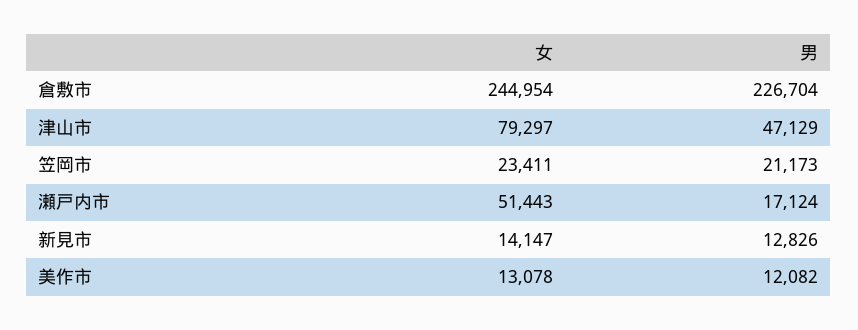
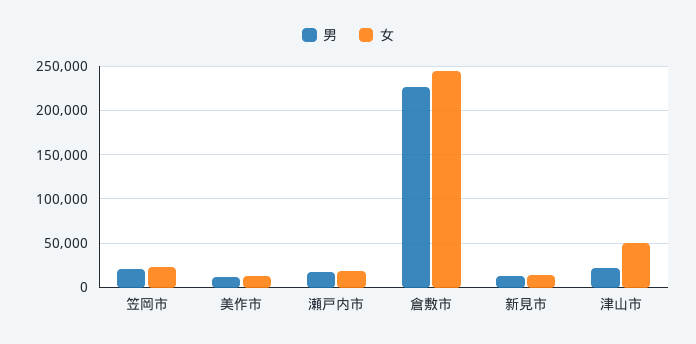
女, 津山市: 79297 -> 50000
男, 津山市: 47129 -> 20000
女, 瀬戸内市: 51443 -> 20000

